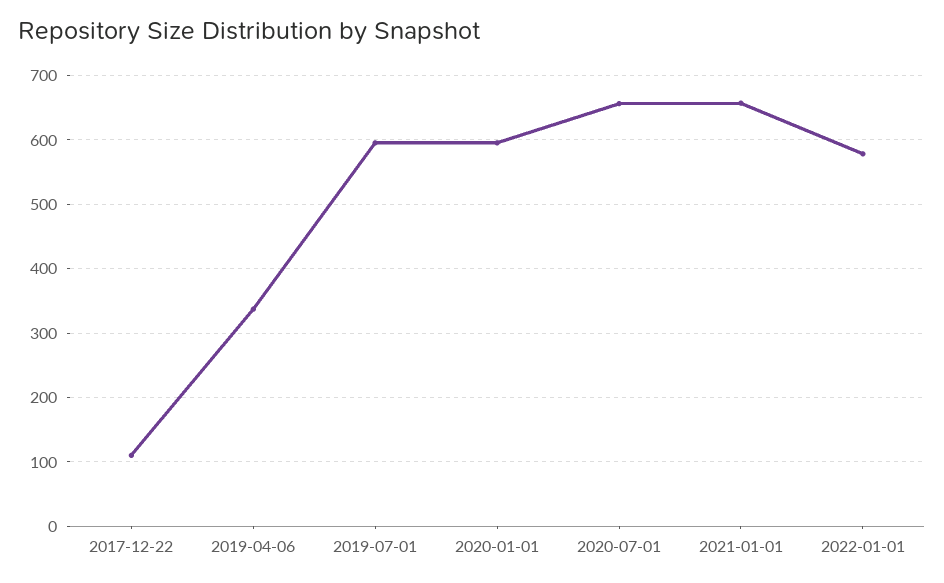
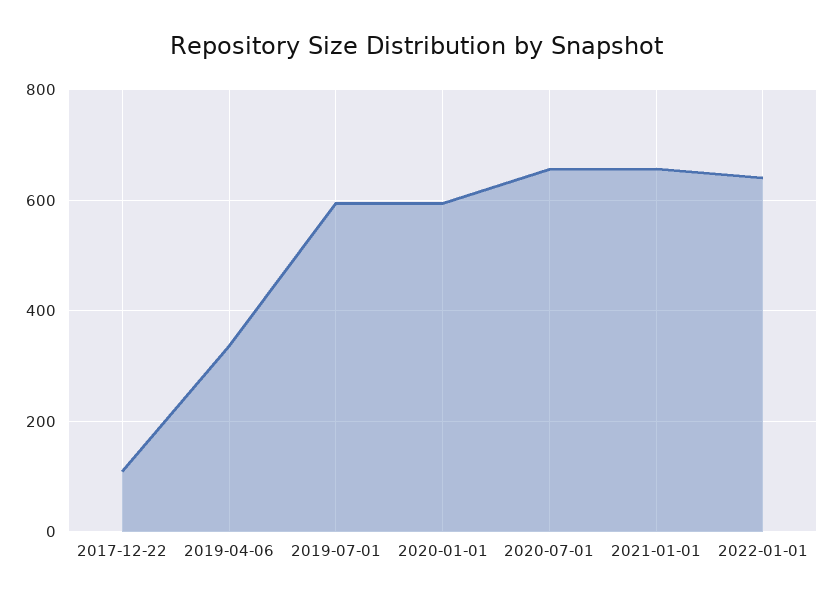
2022-01-01: 580 -> 640

